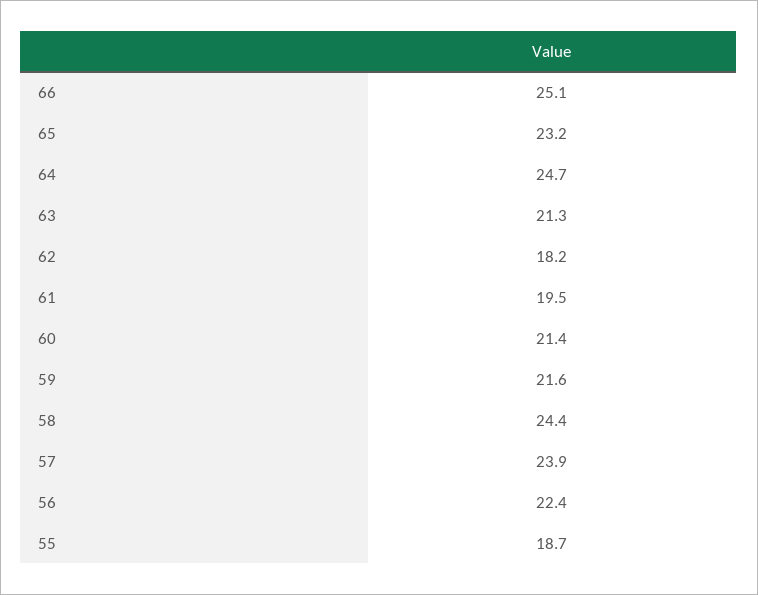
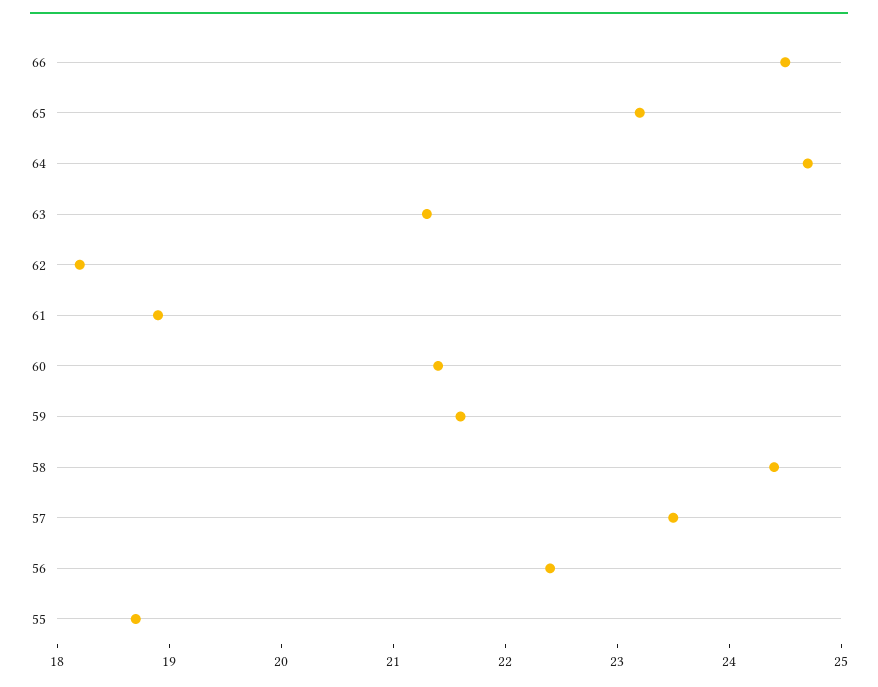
66: 25.1 -> 24.5
61: 19.5 -> 18.9
57: 23.9 -> 23.5

